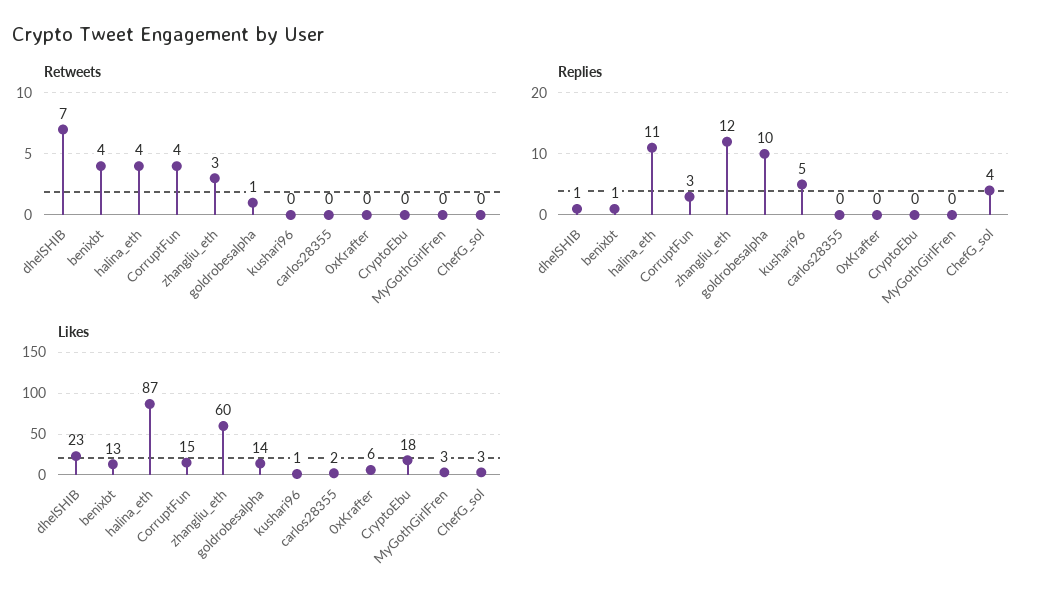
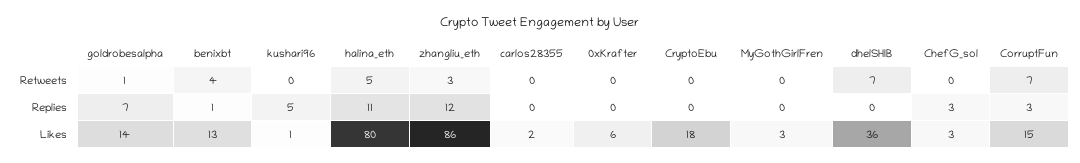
Retweets, halina_eth: 4 -> 5
Retweets, CorruptFun: 4 -> 7
Replies, dhelSHIB: 1 -> 0
Replies, goldrobesalpha: 10 -> 7
Replies, ChefG_sol: 4 -> 3
Likes, dhelSHIB: 23 -> 36
Likes, halina_eth: 87 -> 80
Likes, zhangliu_eth: 60 -> 86

